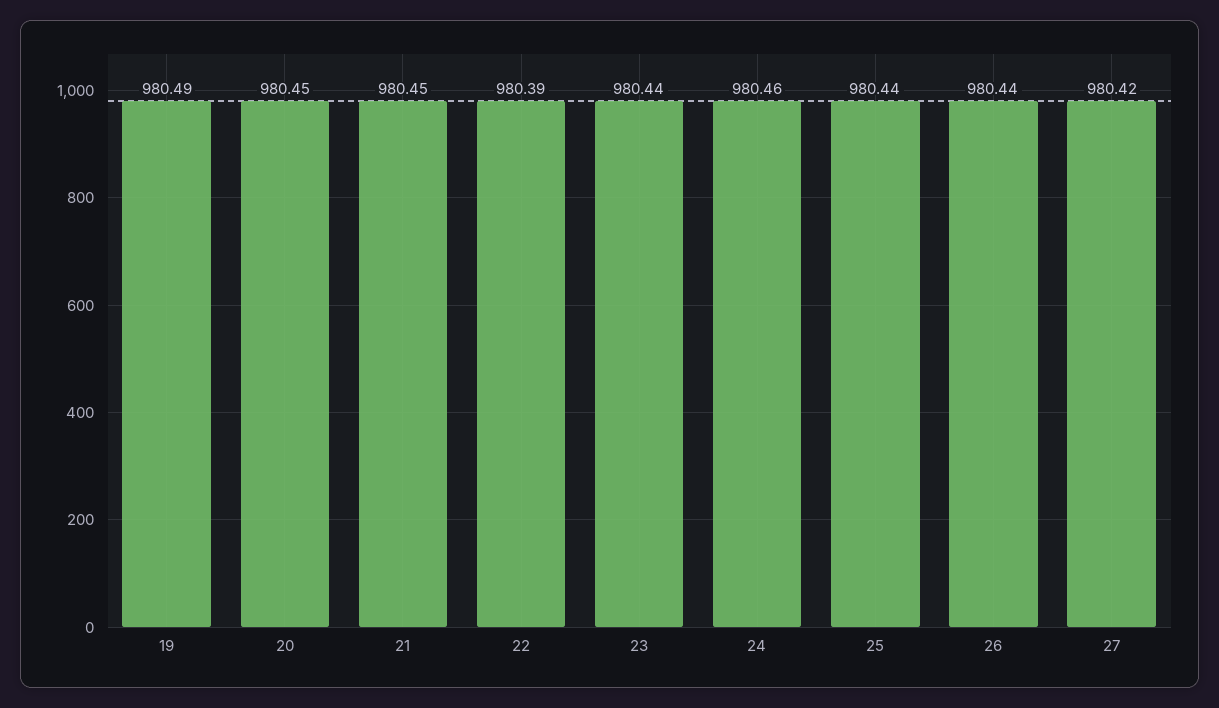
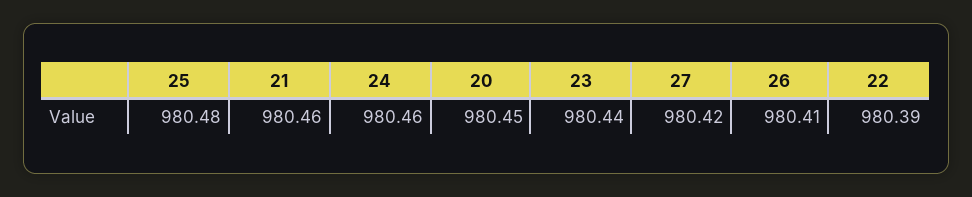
19: 980.49 -> none
21: 980.45 -> 980.46
25: 980.44 -> 980.48
26: 980.44 -> 980.41

